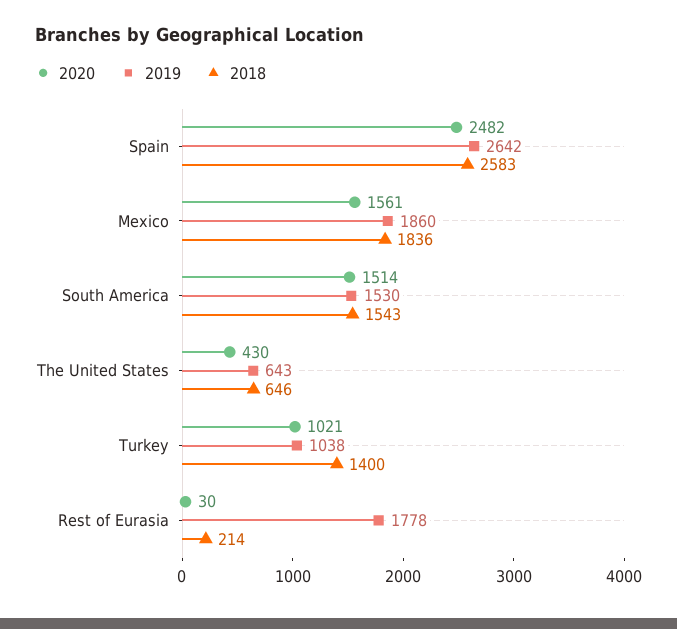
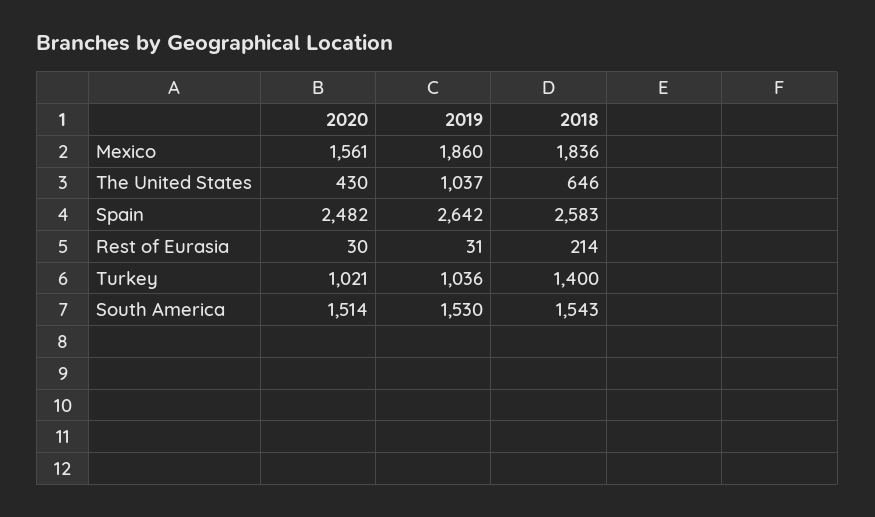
2019, The United States: 643 -> 1037
2019, Turkey: 1038 -> 1036
2019, Rest of Eurasia: 1778 -> 31

